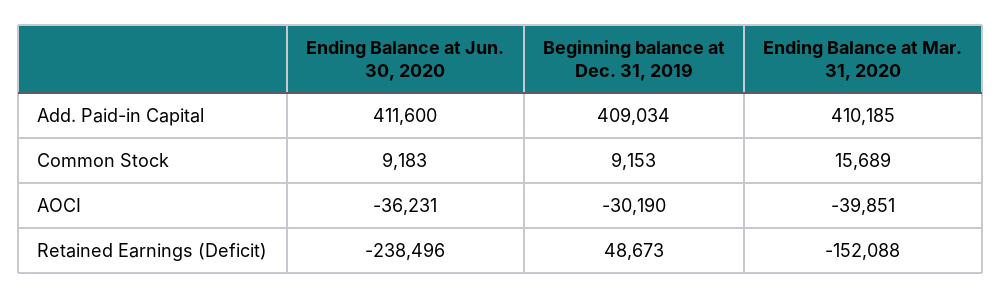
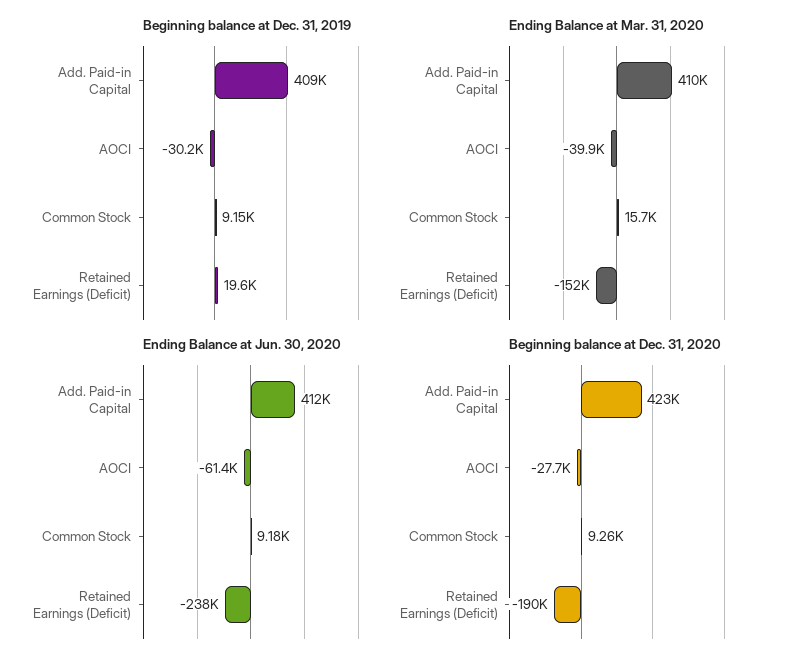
Ending Balance at Jun. 30, 2020, AOCI: -36231 -> -61400
Beginning balance at Dec. 31, 2019, Retained Earnings (Deficit): 48673 -> 19600
Beginning balance at Dec. 31, 2020, Add. Paid-in Capital: none -> 423000
Beginning balance at Dec. 31, 2020, AOCI: none -> -27700
Beginning balance at Dec. 31, 2020, Common Stock: none -> 9260
Beginning balance at Dec. 31, 2020, Retained Earnings (Deficit): none -> -190000

